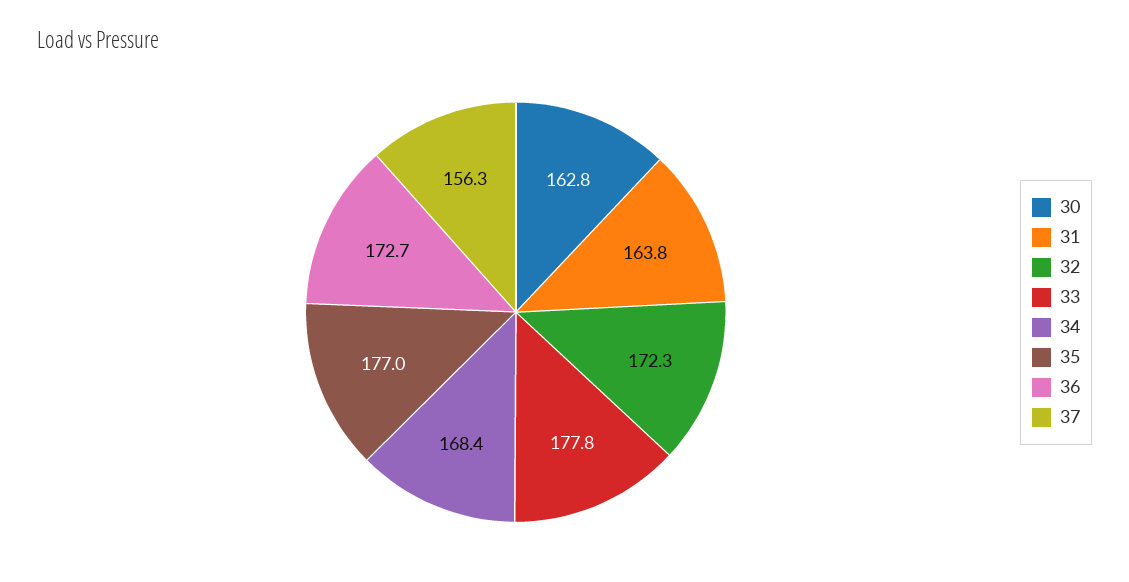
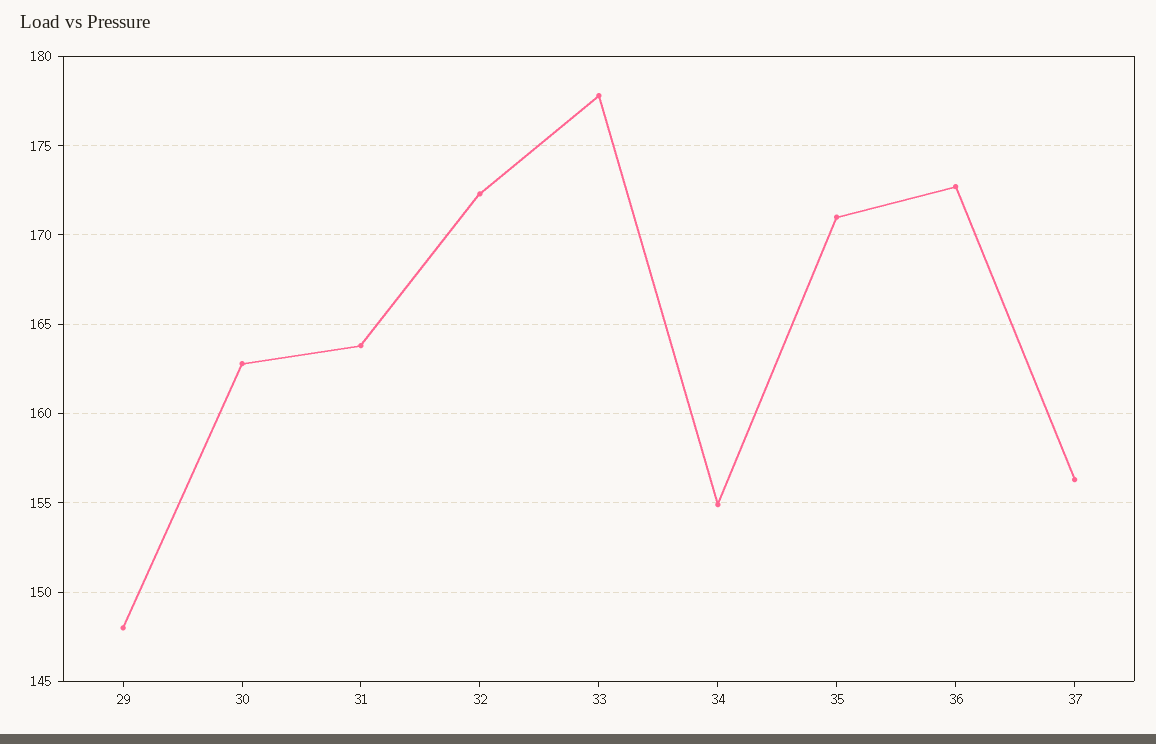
34: 168.4 -> 155
35: 177 -> 171
29: none -> 148

